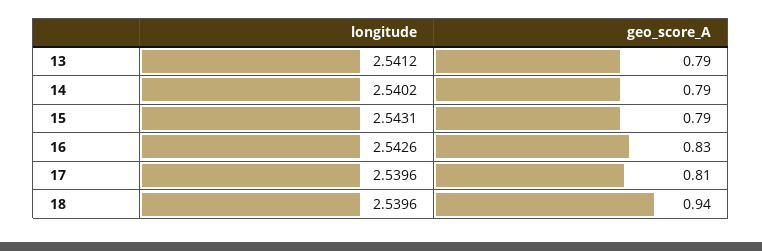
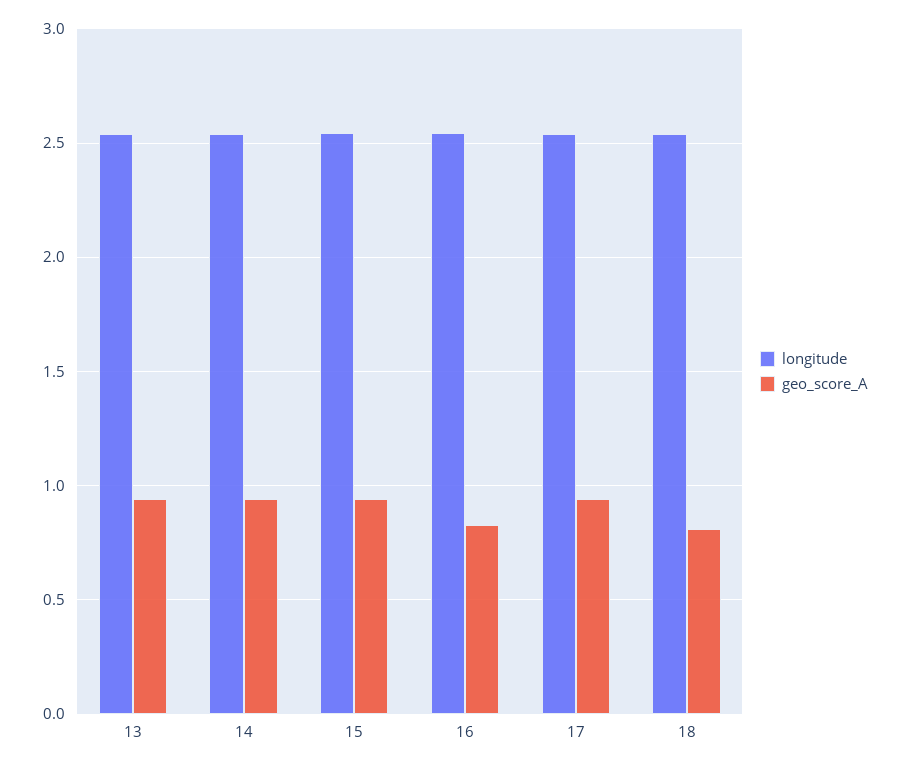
geo_score_A, 13: 0.79 -> 0.95
geo_score_A, 14: 0.79 -> 0.95
geo_score_A, 15: 0.79 -> 0.95
geo_score_A, 17: 0.81 -> 0.95
geo_score_A, 18: 0.94 -> 0.8

